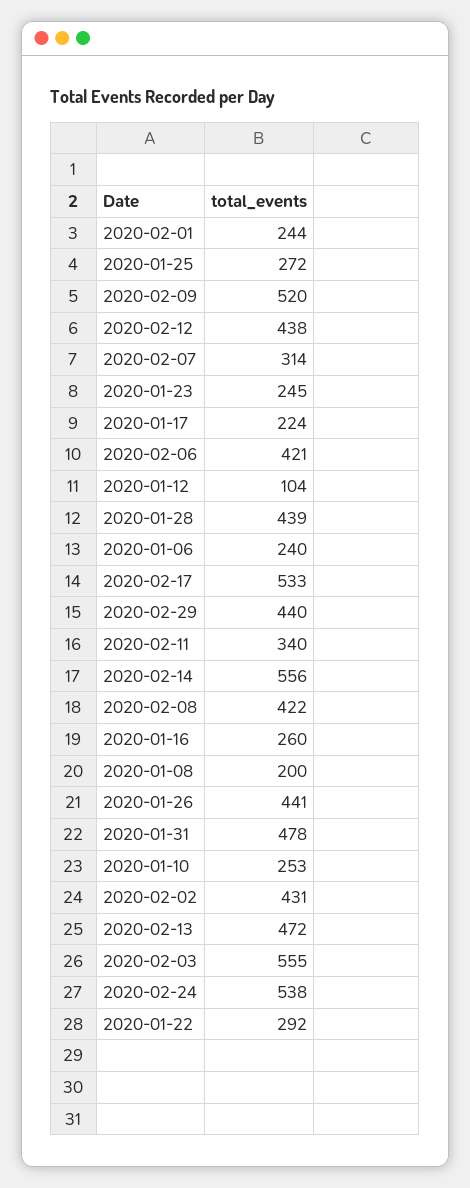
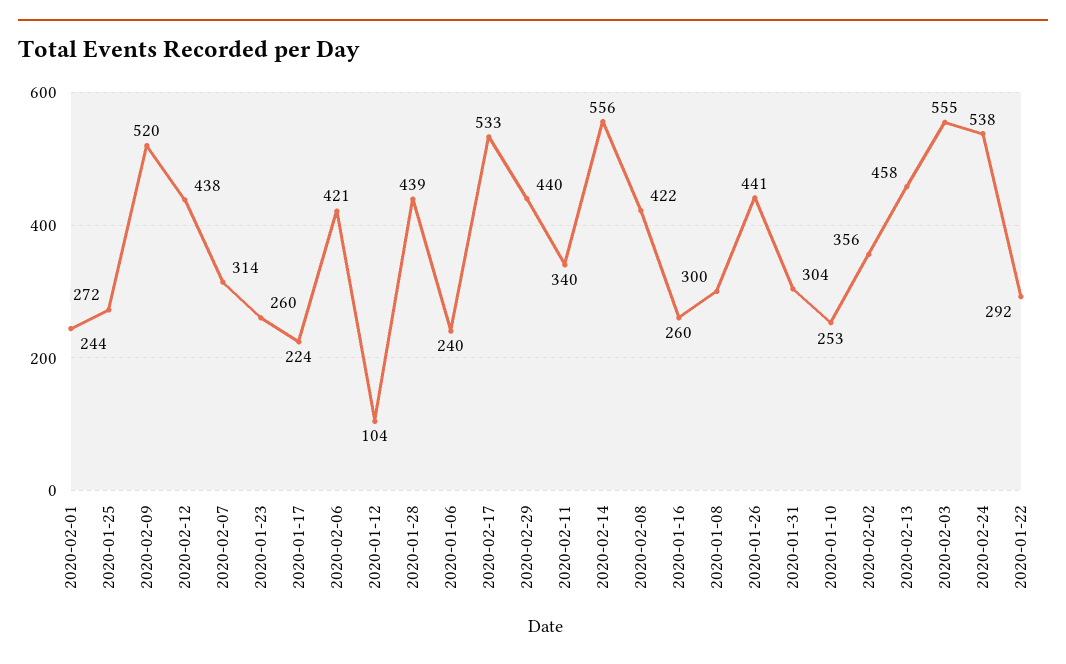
2020-01-23: 245 -> 260
2020-01-08: 200 -> 300
2020-01-31: 478 -> 304
2020-02-02: 431 -> 356
2020-02-13: 472 -> 458

